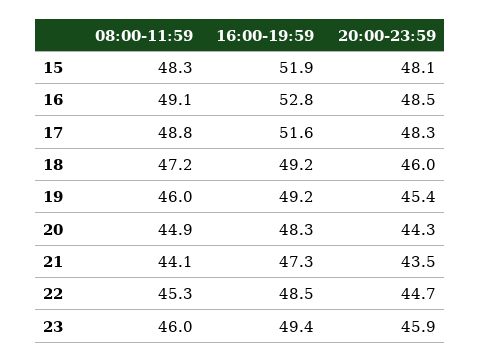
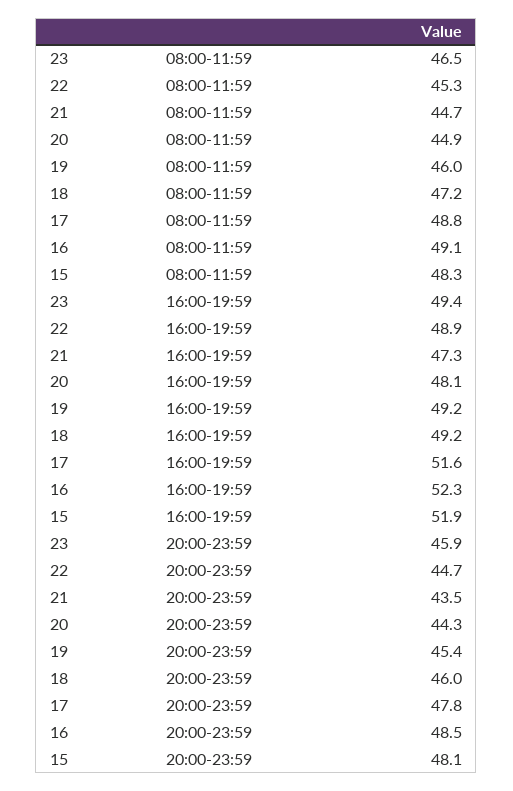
16:00-19:59, 16: 52.8 -> 52.3
20:00-23:59, 17: 48.3 -> 47.8
16:00-19:59, 20: 48.3 -> 48.1
08:00-11:59, 21: 44.1 -> 44.7
16:00-19:59, 22: 48.5 -> 48.9
08:00-11:59, 23: 46 -> 46.5

